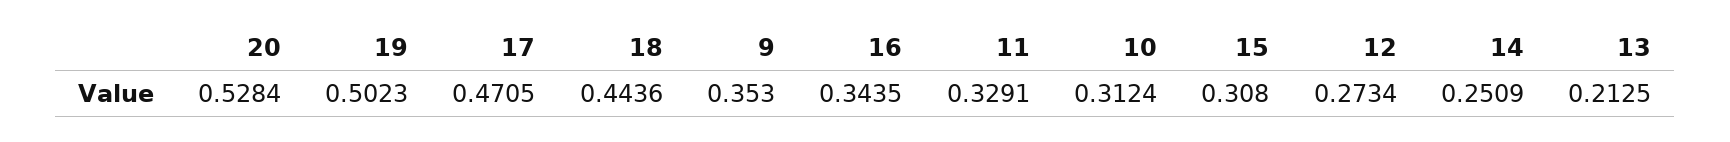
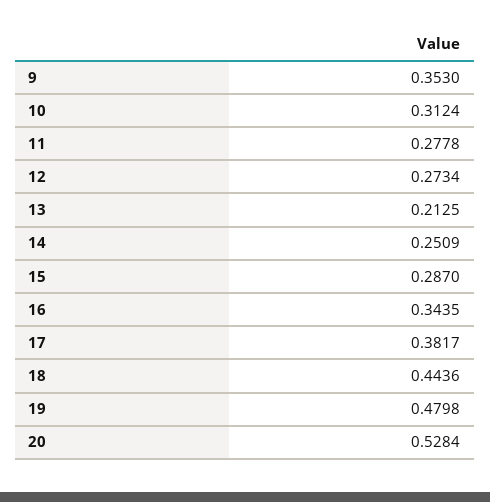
19: 0.5023 -> 0.4798
17: 0.4705 -> 0.3817
11: 0.3291 -> 0.2778
15: 0.308 -> 0.287

